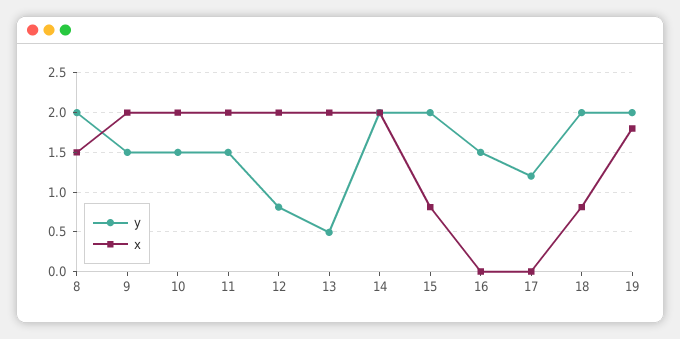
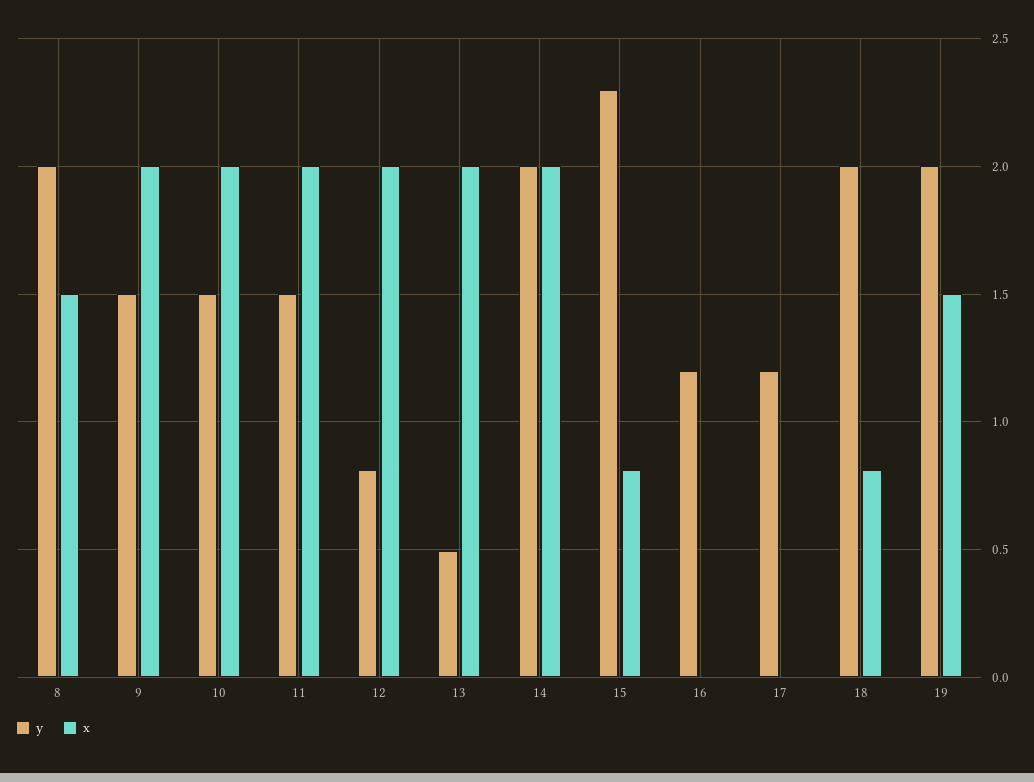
y, 15: 2 -> 2.3
y, 16: 1.5 -> 1.2
x, 19: 1.8 -> 1.5

